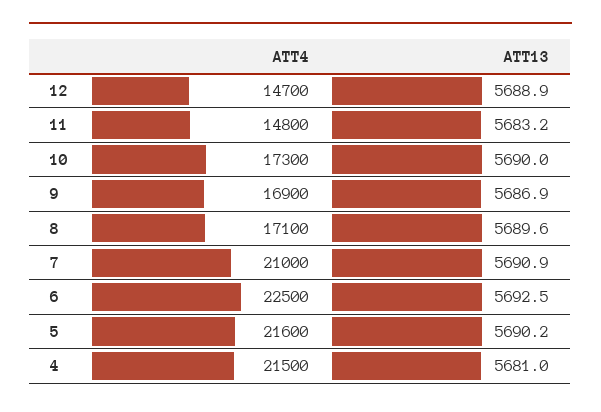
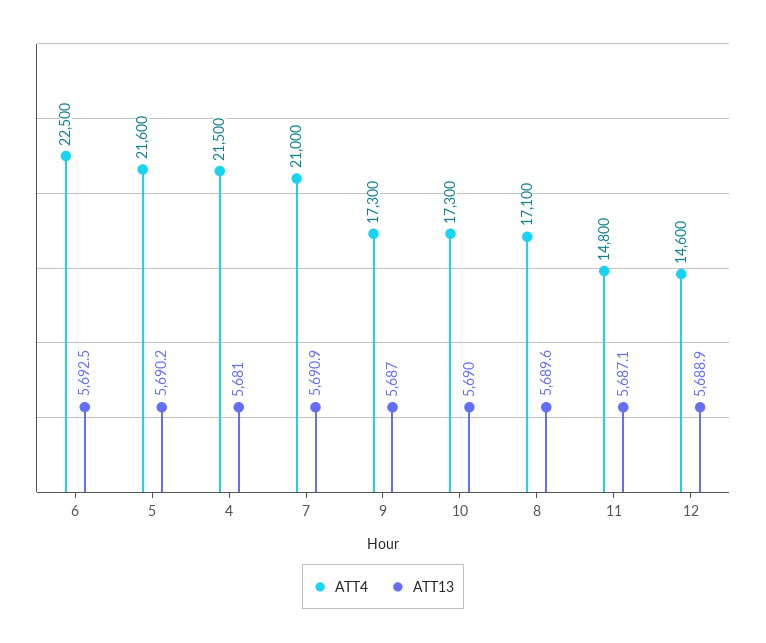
ATT4, 12: 14700 -> 14600
ATT13, 11: 5683.2 -> 5687.1
ATT4, 9: 16900 -> 17300
ATT13, 9: 5686.9 -> 5687

